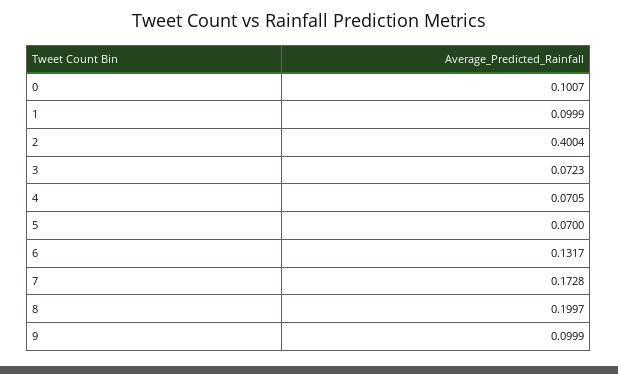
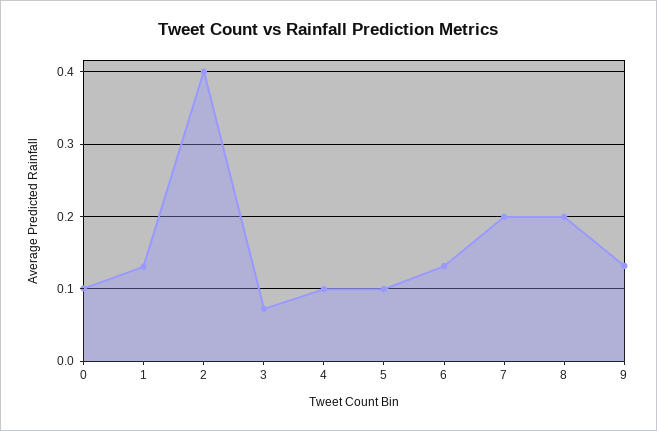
1: 0.0999 -> 0.13
4: 0.0705 -> 0.1
5: 0.07 -> 0.1
7: 0.1728 -> 0.2
9: 0.0999 -> 0.13

